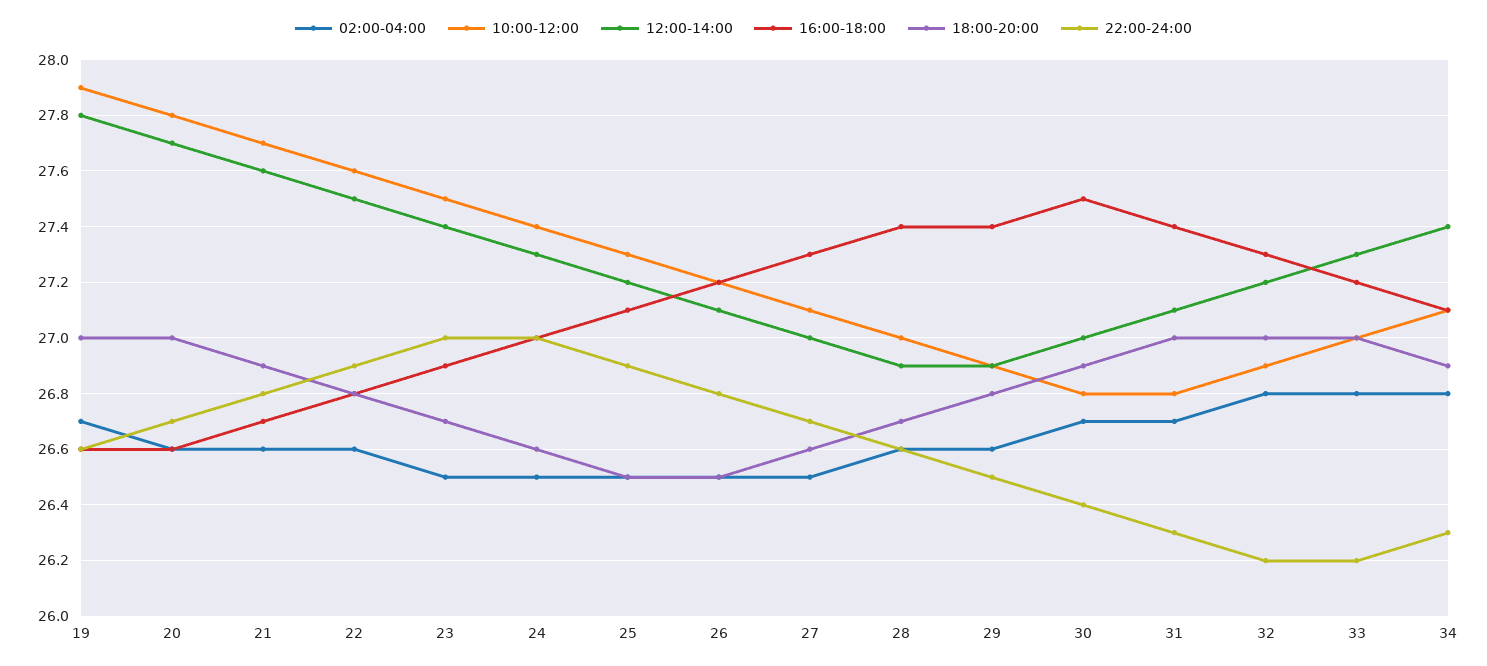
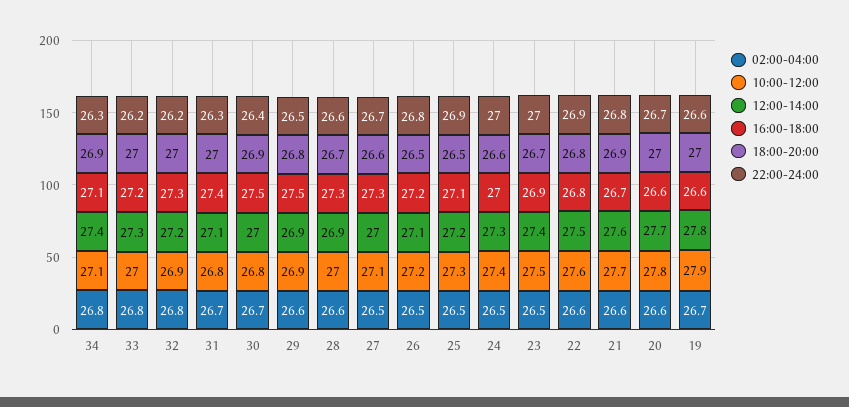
16:00-18:00, 28: 27.4 -> 27.3
16:00-18:00, 29: 27.4 -> 27.5

